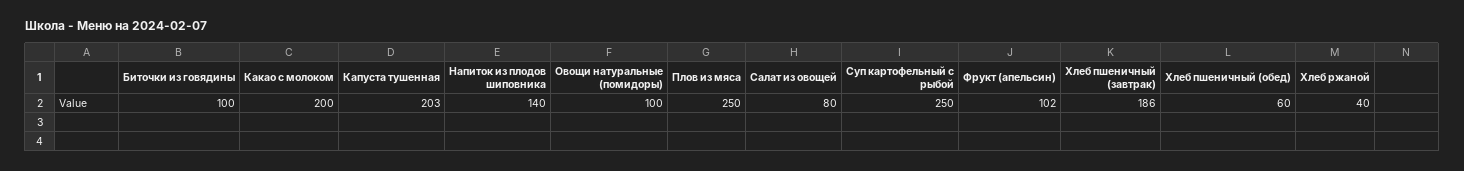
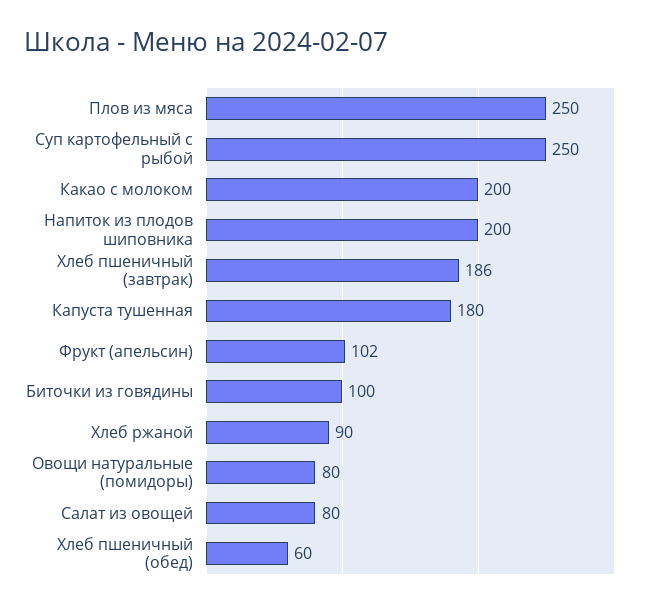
Капуста тушенная: 203 -> 180
Напиток из плодов шиповника: 140 -> 200
Овощи натуральные (помидоры): 100 -> 80
Хлеб ржаной: 40 -> 90

